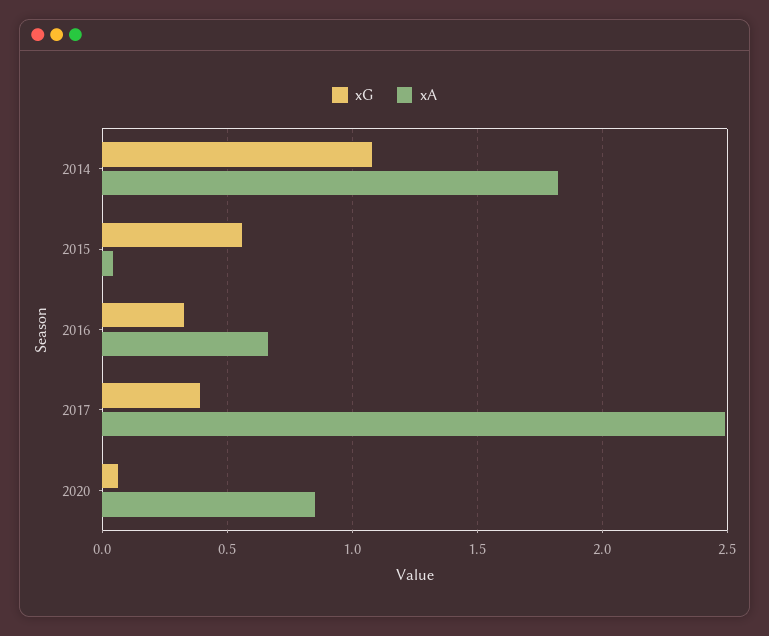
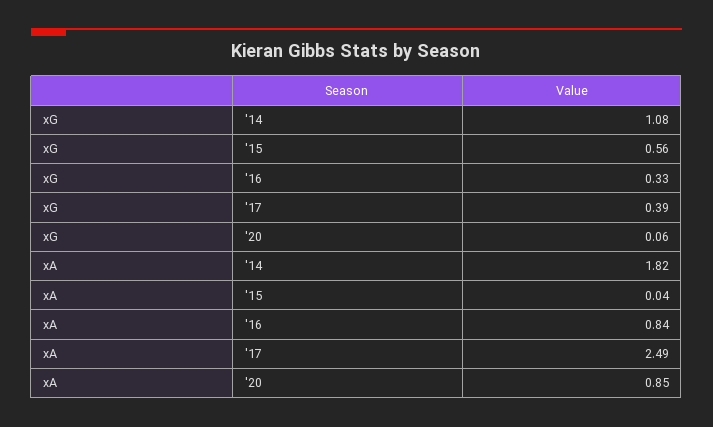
xA, 2016: 0.65 -> 0.84

